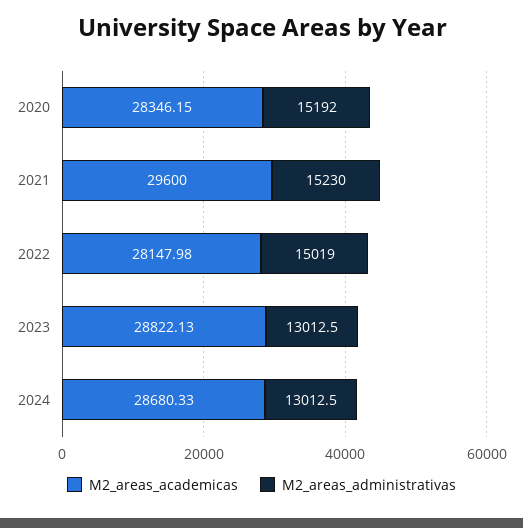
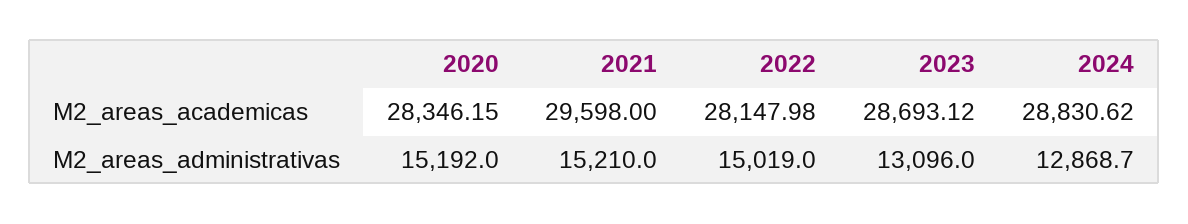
M2_areas_academicas, 2021: 29600 -> 29598
M2_areas_administrativas, 2021: 15230 -> 15210
M2_areas_academicas, 2023: 28822.13 -> 28693.12
M2_areas_administrativas, 2023: 13012.5 -> 13096
M2_areas_academicas, 2024: 28680.33 -> 28830.62
M2_areas_administrativas, 2024: 13012.5 -> 12868.7

